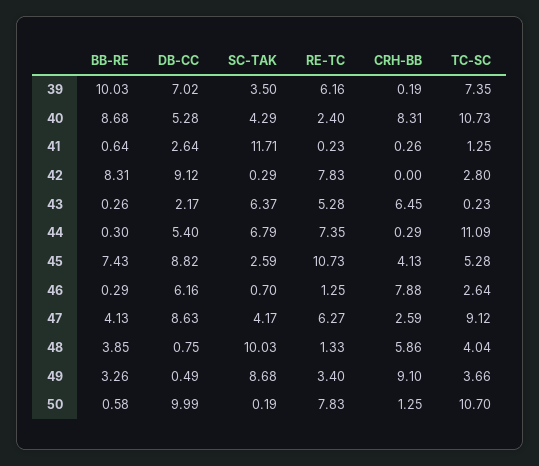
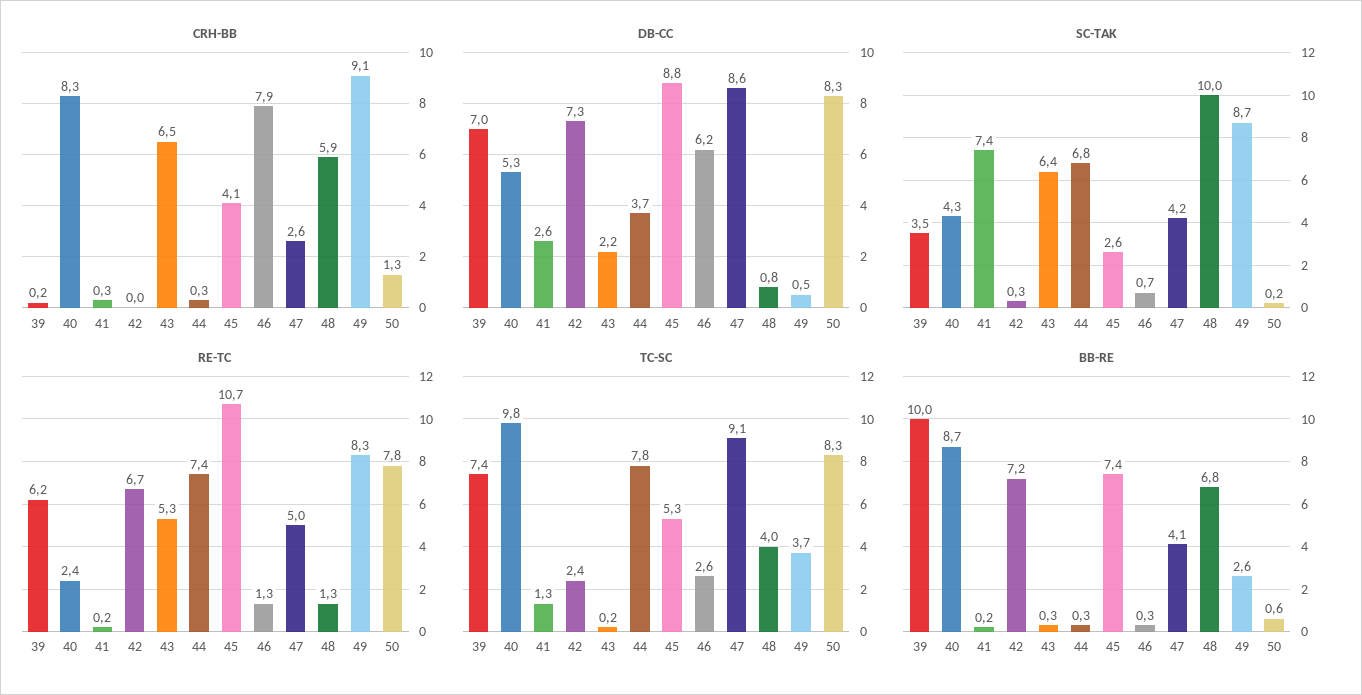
TC-SC, 40: 10.73 -> 9.8
BB-RE, 41: 0.64 -> 0.2
SC-TAK, 41: 11.71 -> 7.4
BB-RE, 42: 8.31 -> 7.2
DB-CC, 42: 9.12 -> 7.3
RE-TC, 42: 7.83 -> 6.7
TC-SC, 42: 2.8 -> 2.4
DB-CC, 44: 5.4 -> 3.7
TC-SC, 44: 11.09 -> 7.8
RE-TC, 47: 6.27 -> 5
BB-RE, 48: 3.85 -> 6.8
BB-RE, 49: 3.26 -> 2.6
RE-TC, 49: 3.4 -> 8.3
DB-CC, 50: 9.99 -> 8.3
TC-SC, 50: 10.7 -> 8.3

